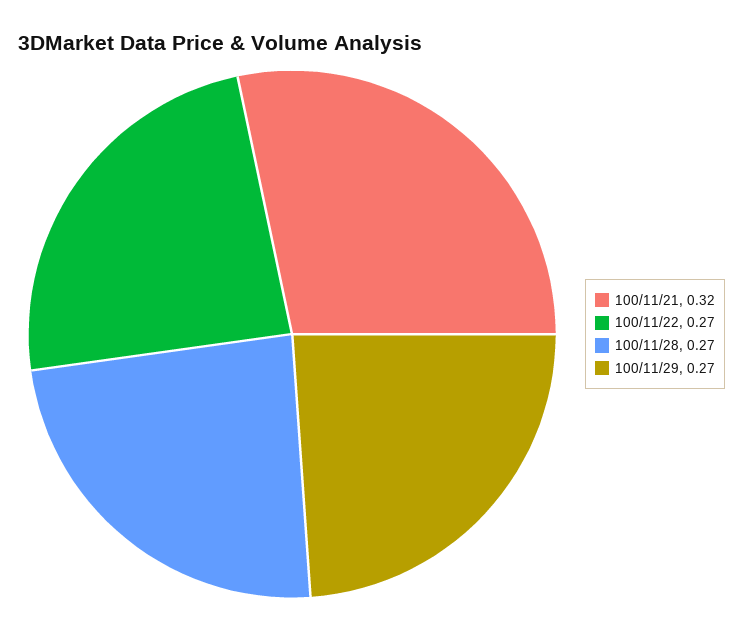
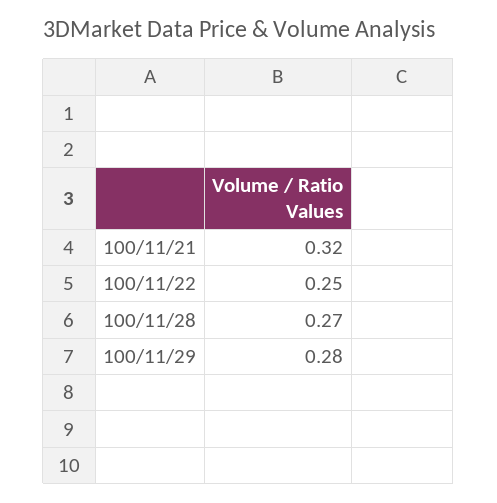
100/11/22: 0.27 -> 0.25
100/11/29: 0.27 -> 0.28

